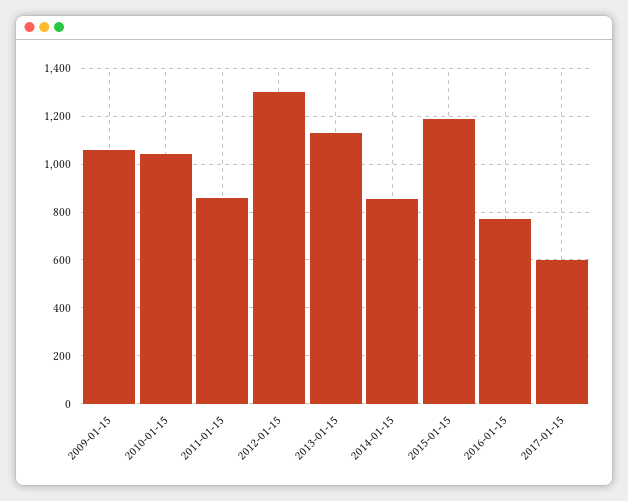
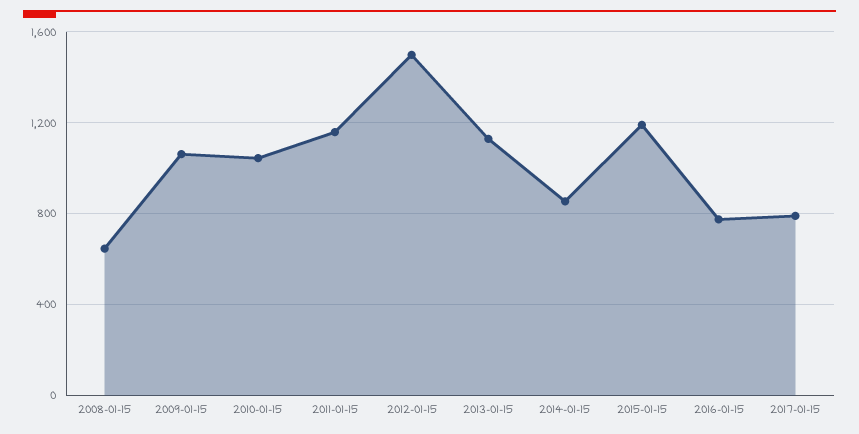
2011-01-15: 850 -> 1150
2012-01-15: 1300 -> 1500
2017-01-15: 600 -> 800
2008-01-15: none -> 650

